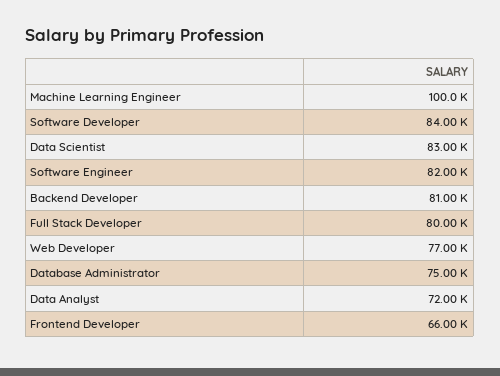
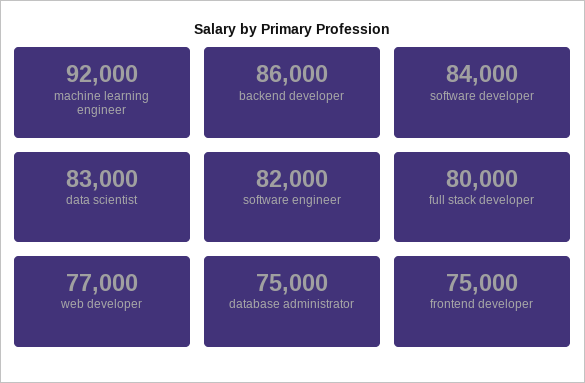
Machine Learning Engineer: 100000 -> 92000
Backend Developer: 81000 -> 86000
Data Analyst: 72000 -> none
Frontend Developer: 66000 -> 75000

